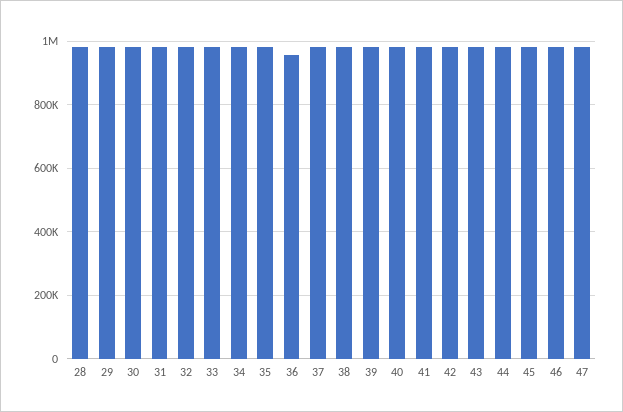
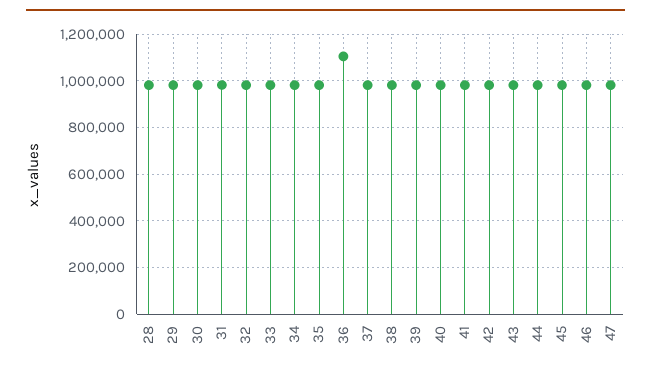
36: 960000 -> 1100000

